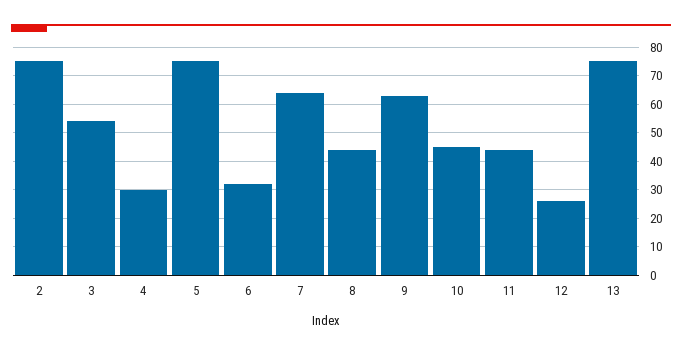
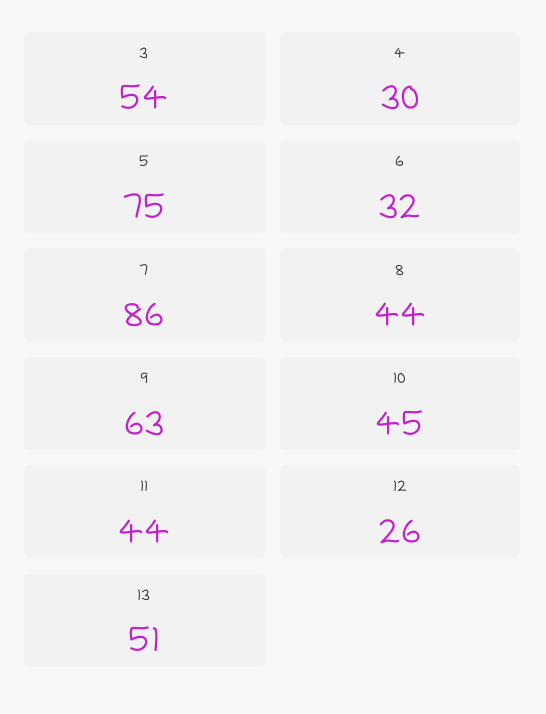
2: 75 -> none
7: 65 -> 86
13: 75 -> 51

